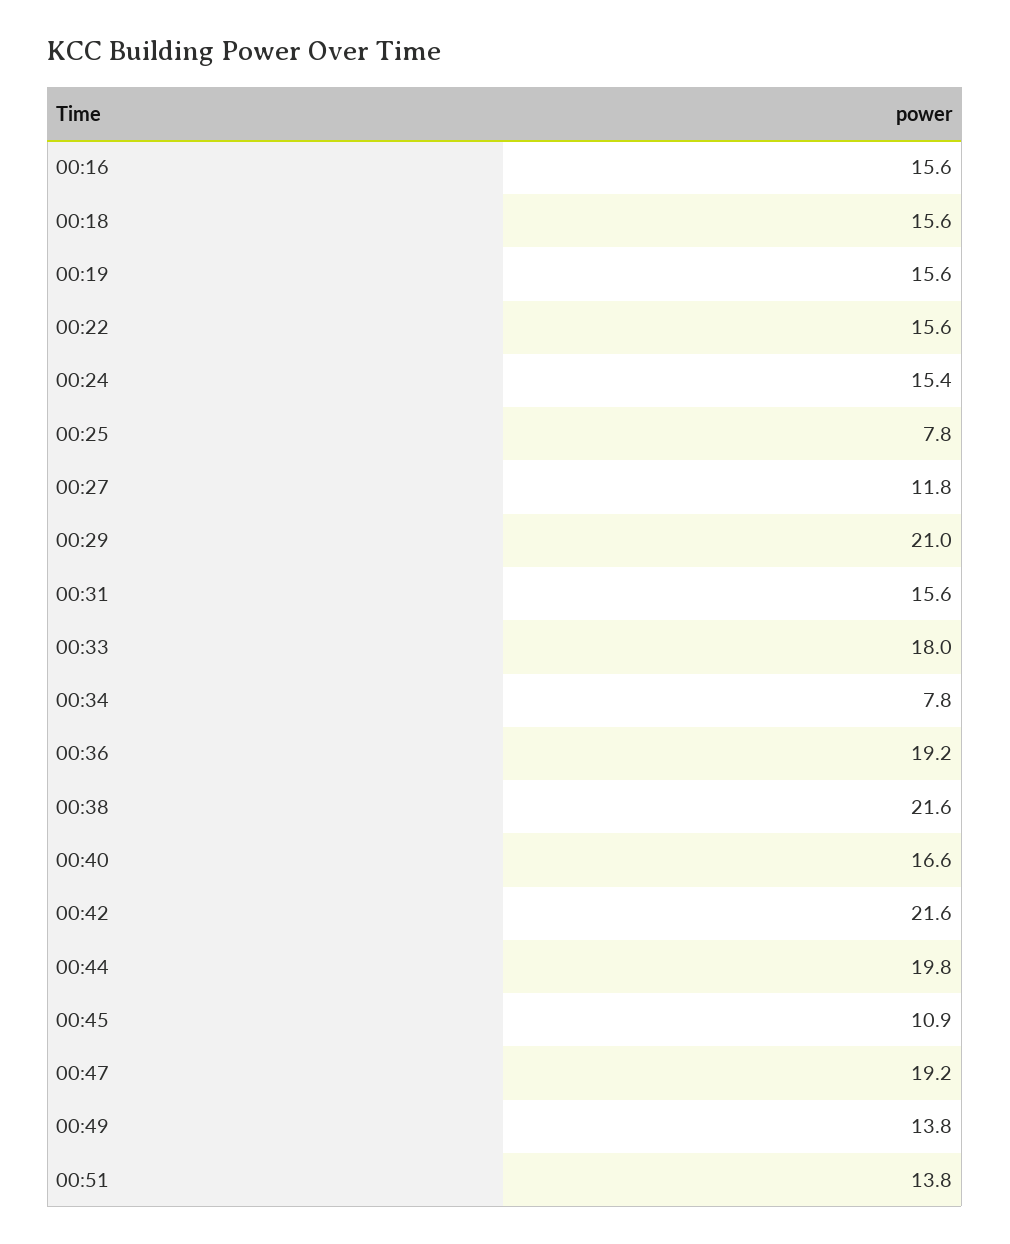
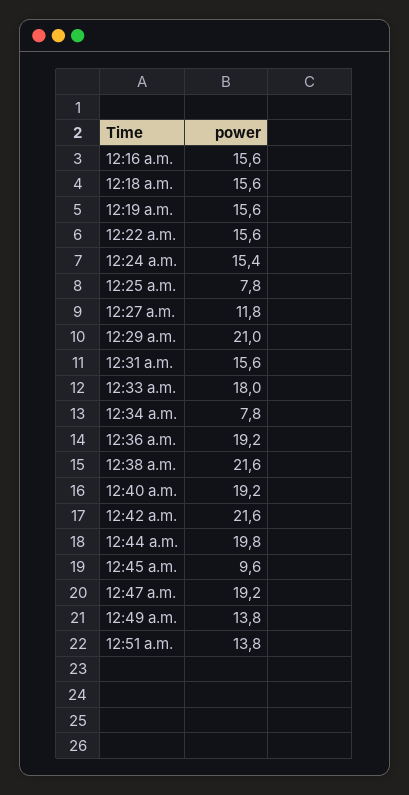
00:40: 16.6 -> 19.2
00:45: 10.9 -> 9.6

